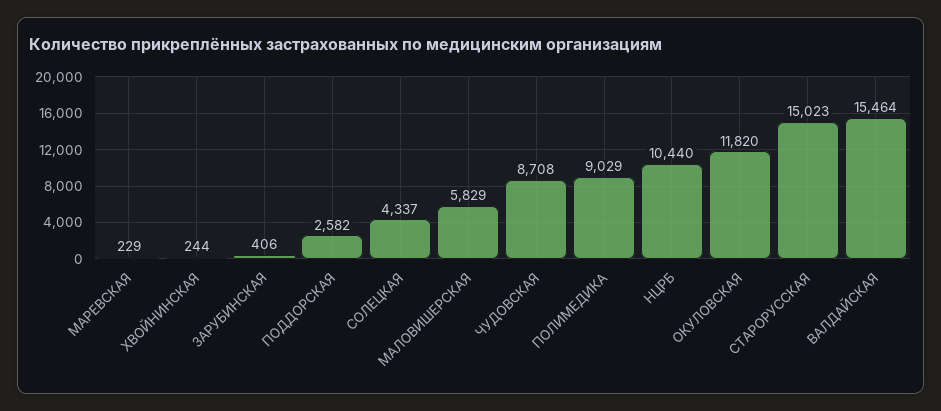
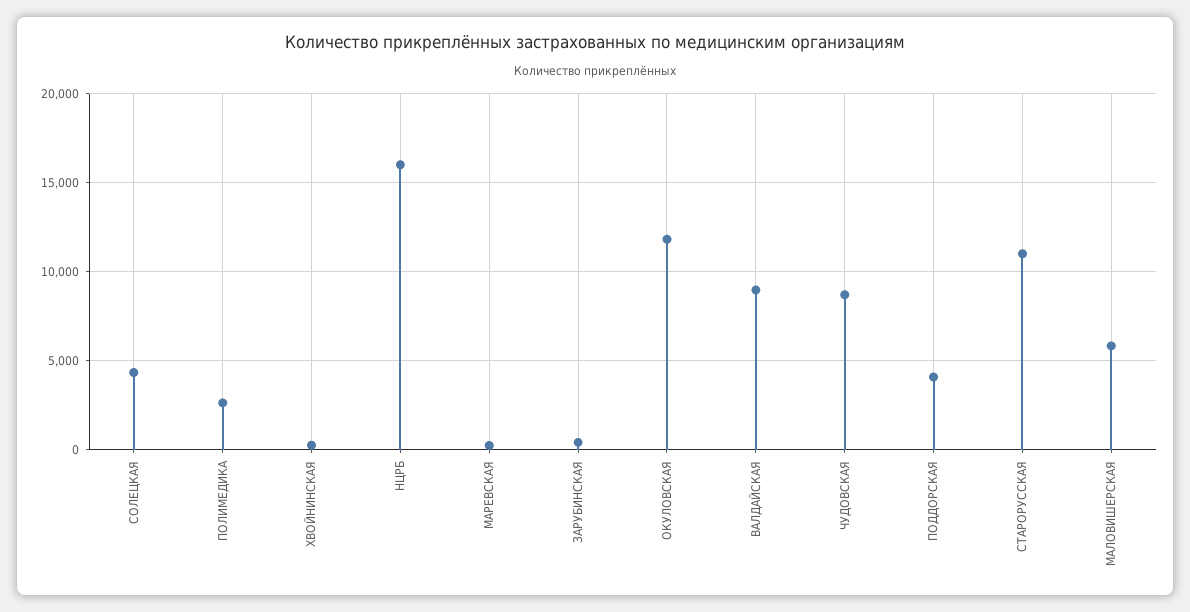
ПОДДОРСКАЯ: 2582 -> 4000
ПОЛИМЕДИКА: 9029 -> 2500
НЦРБ: 10440 -> 16000
СТАРОРУССКАЯ: 15023 -> 11000
ВАЛДАЙСКАЯ: 15464 -> 9000

